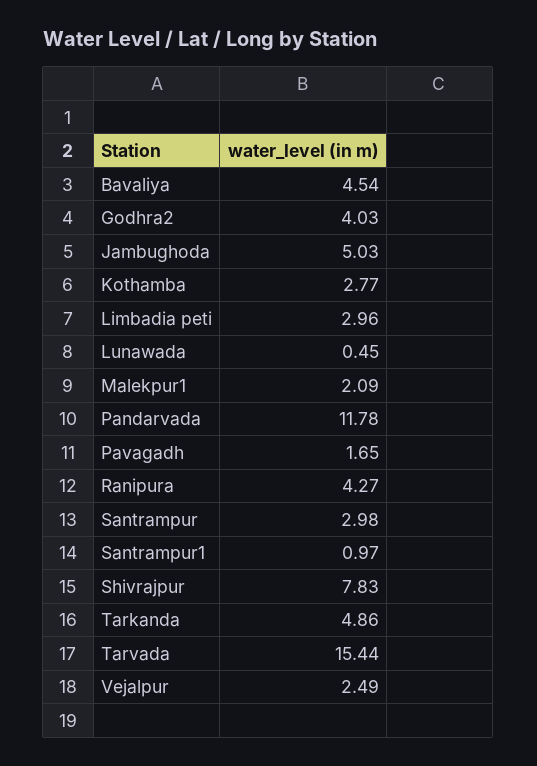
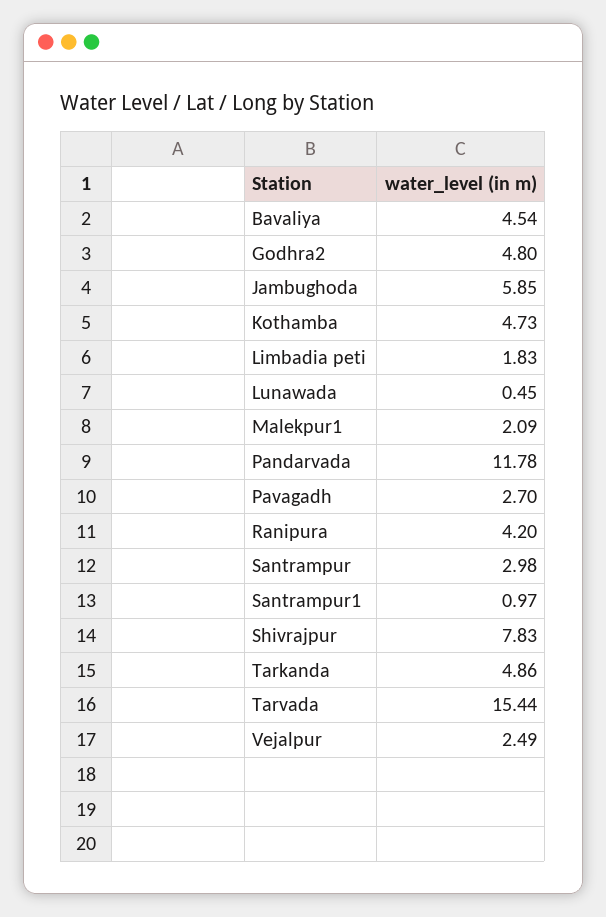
Godhra2: 4.03 -> 4.8
Jambughoda: 5.03 -> 5.85
Kothamba: 2.77 -> 4.73
Limbadia peti: 2.96 -> 1.83
Pavagadh: 1.65 -> 2.7
Ranipura: 4.27 -> 4.2

